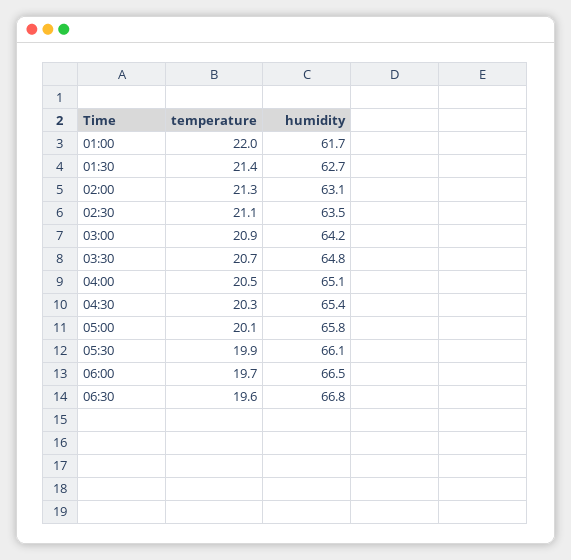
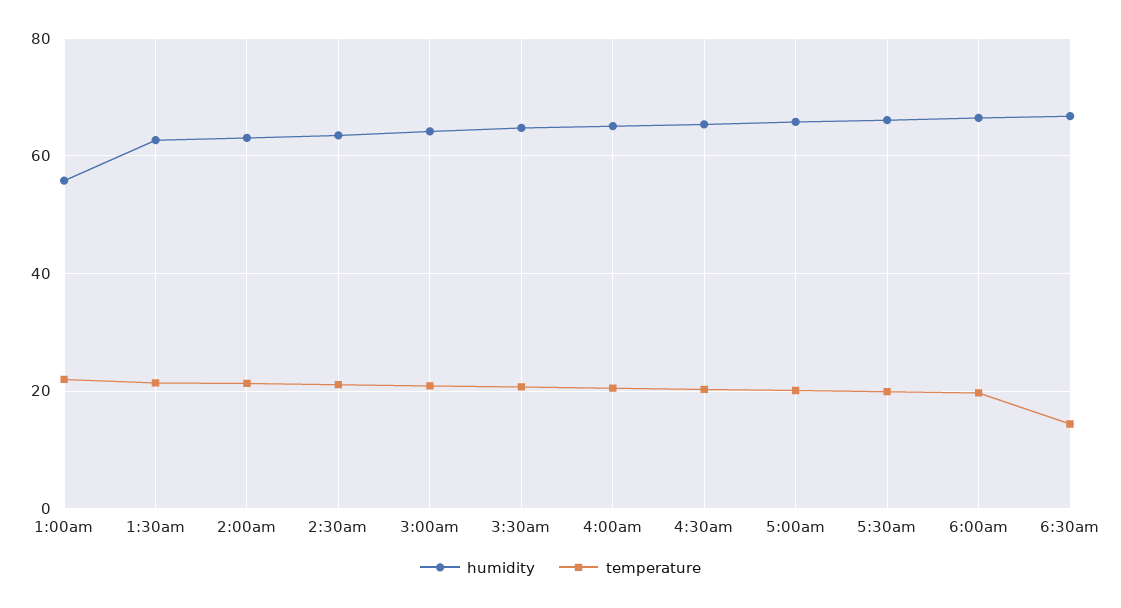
humidity, 01:00: 61.7 -> 56
temperature, 06:30: 19.6 -> 14

